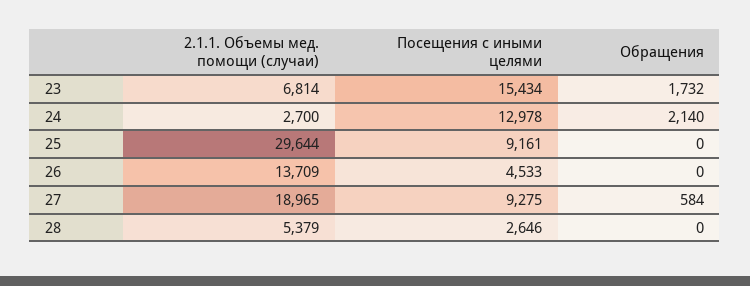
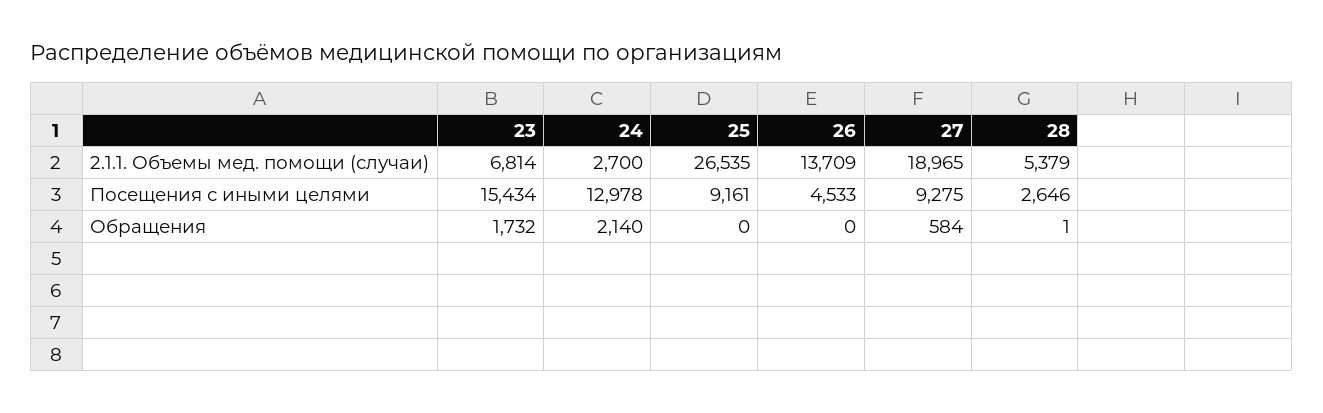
2.1.1. Объемы мед. помощи (случаи), 25: 29644 -> 26535
Обращения, 28: 0 -> 1

